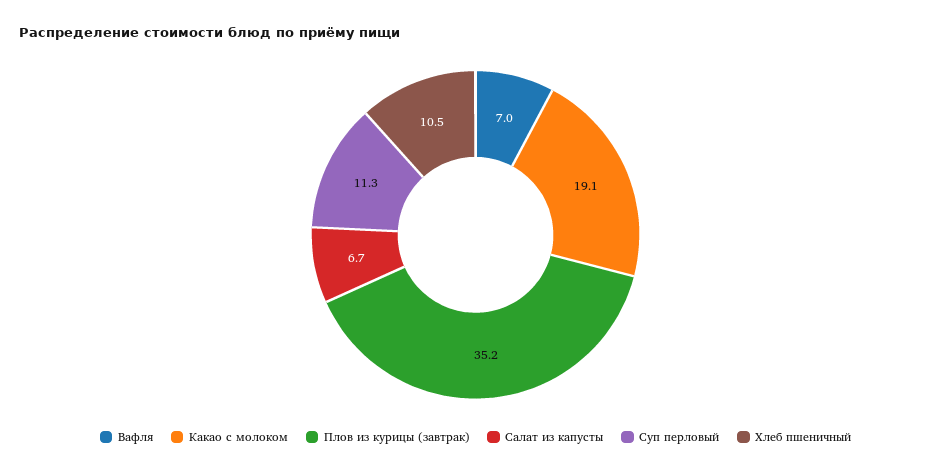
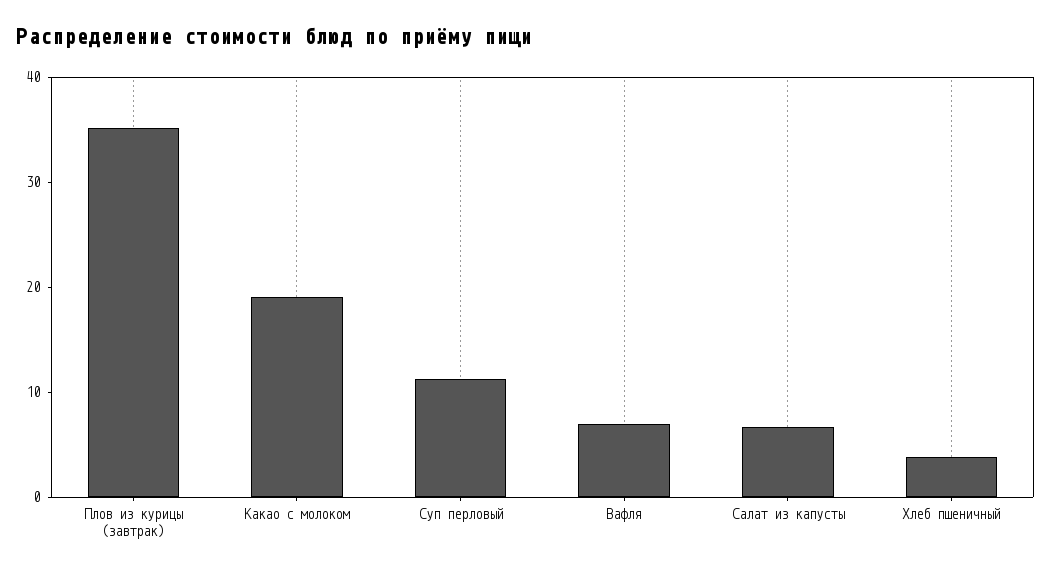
Хлеб пшеничный: 10.5 -> 4

